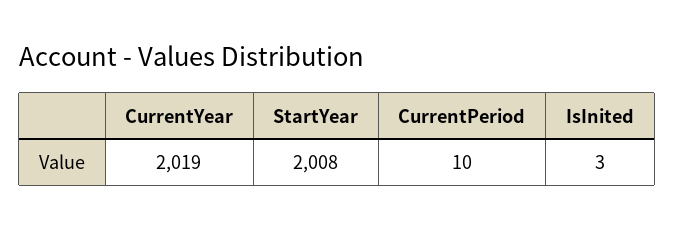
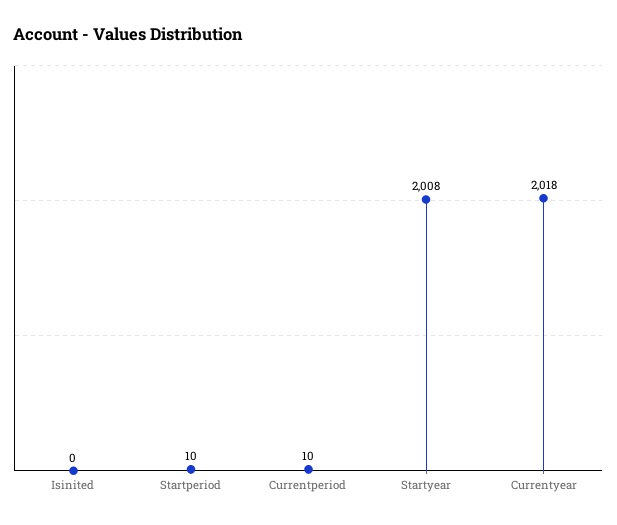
CurrentYear: 2019 -> 2018
IsInited: 3 -> 0
Startperiod: none -> 10

